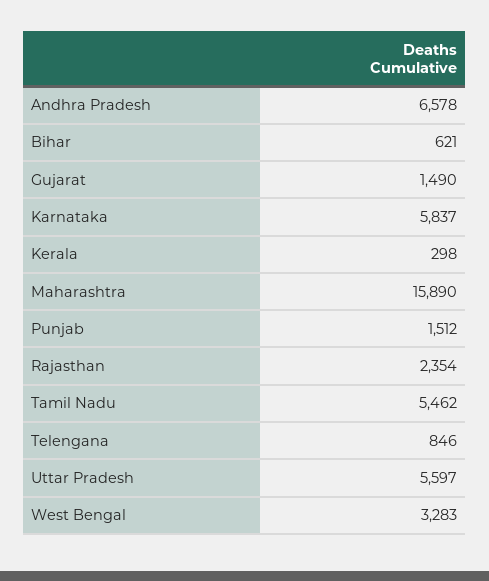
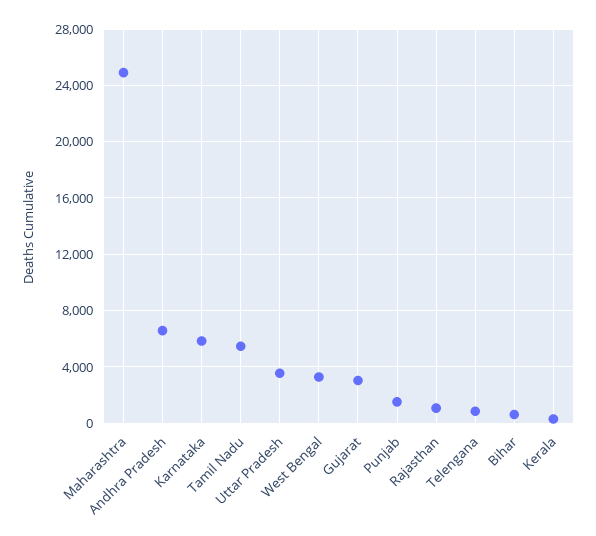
Gujarat: 1490 -> 3000
Maharashtra: 15890 -> 25000
Rajasthan: 2354 -> 1000
Uttar Pradesh: 5597 -> 3500

